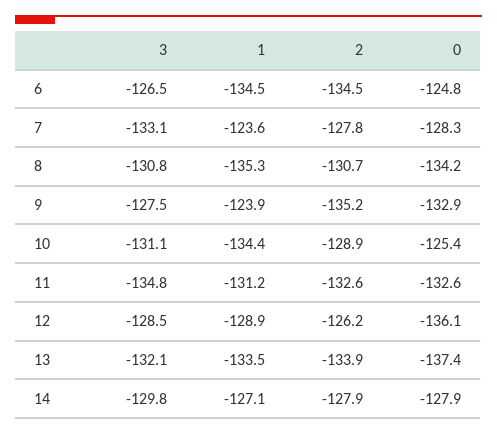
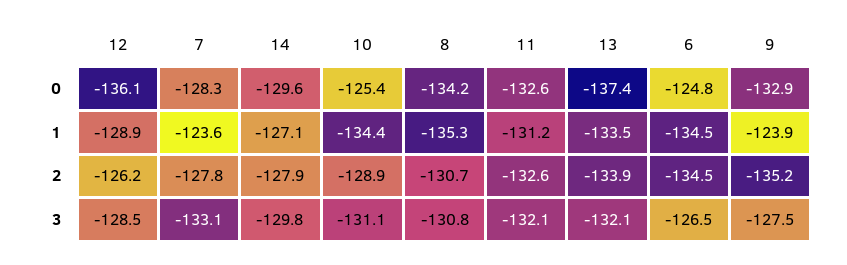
3, 11: -134.8 -> -132.1
0, 14: -127.9 -> -129.6

